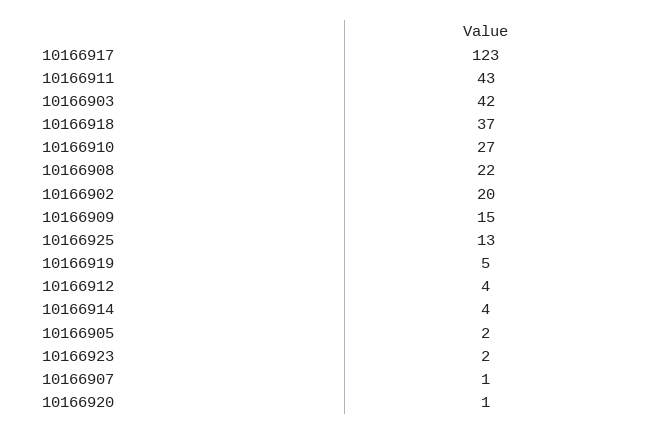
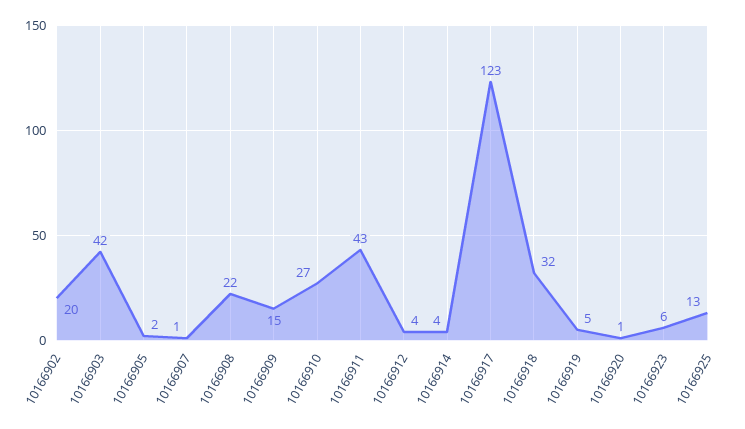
10166918: 37 -> 32
10166923: 2 -> 6

